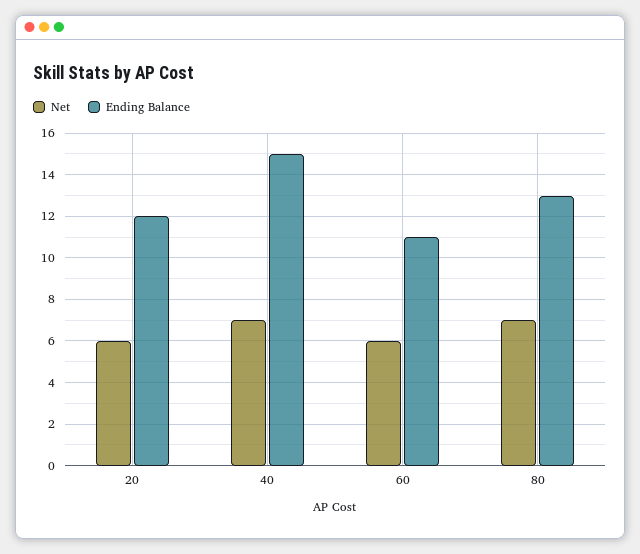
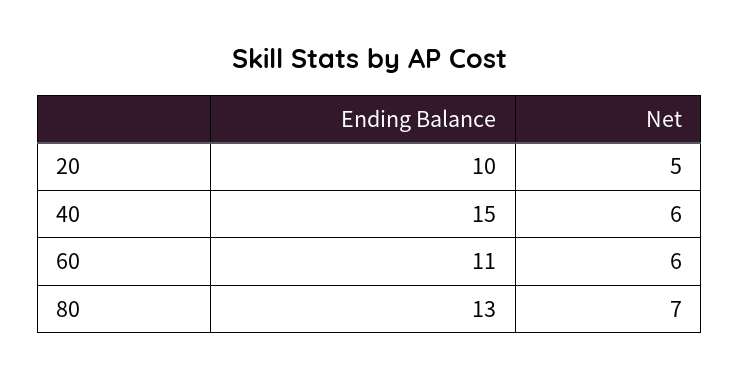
Net, 20: 6 -> 5
Ending Balance, 20: 12 -> 10
Net, 40: 7 -> 6

